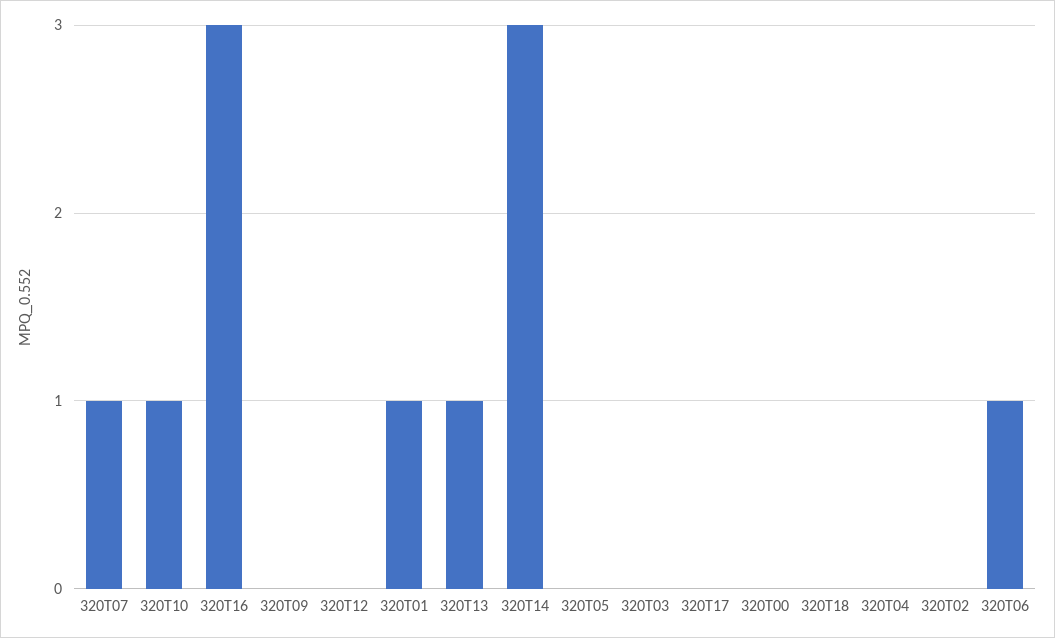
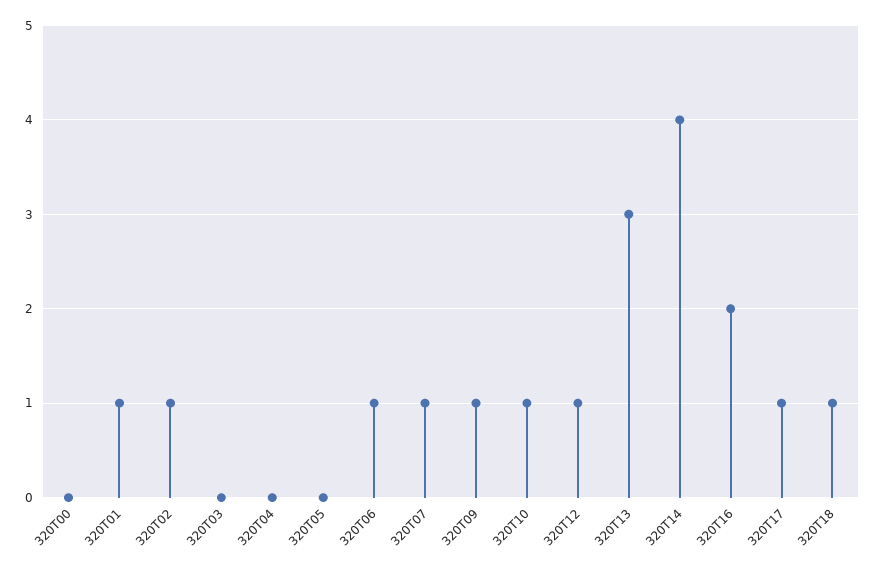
320T16: 3 -> 2
320T09: 0 -> 1
320T12: 0 -> 1
320T13: 1 -> 3
320T14: 3 -> 4
320T17: 0 -> 1
320T18: 0 -> 1
320T02: 0 -> 1

